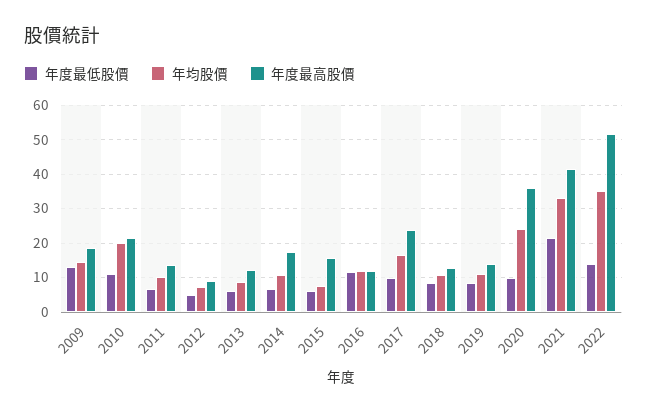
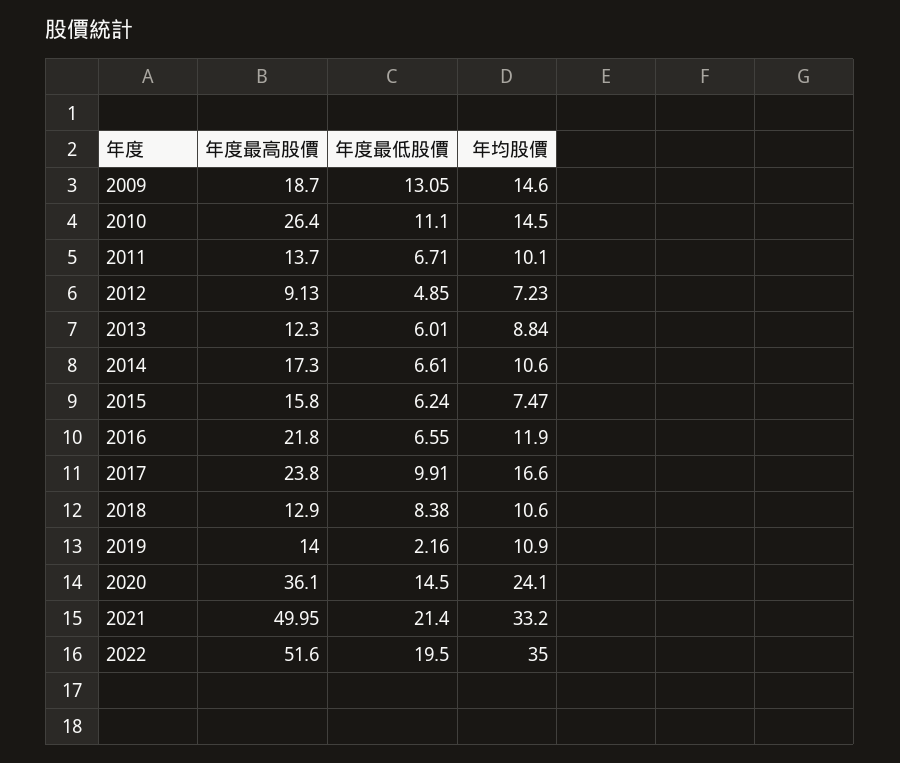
年均股價, 2010: 20 -> 14.5
年度最高股價, 2010: 22 -> 26.4
年度最低股價, 2016: 12 -> 6.55
年度最高股價, 2016: 12 -> 21.8
年度最低股價, 2019: 8 -> 2.16
年度最低股價, 2020: 10 -> 14.5
年度最高股價, 2021: 42 -> 49.95
年度最低股價, 2022: 14 -> 19.5

